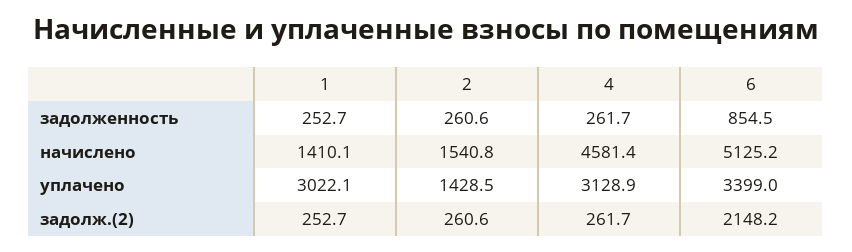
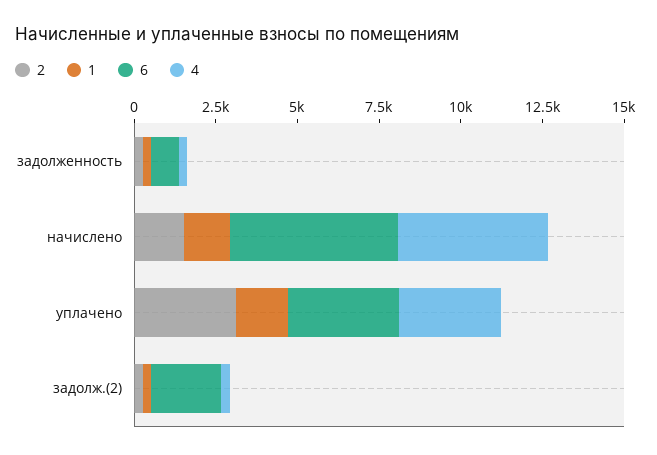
1, уплачено: 3022.1 -> 1500
2, уплачено: 1428.5 -> 3000

